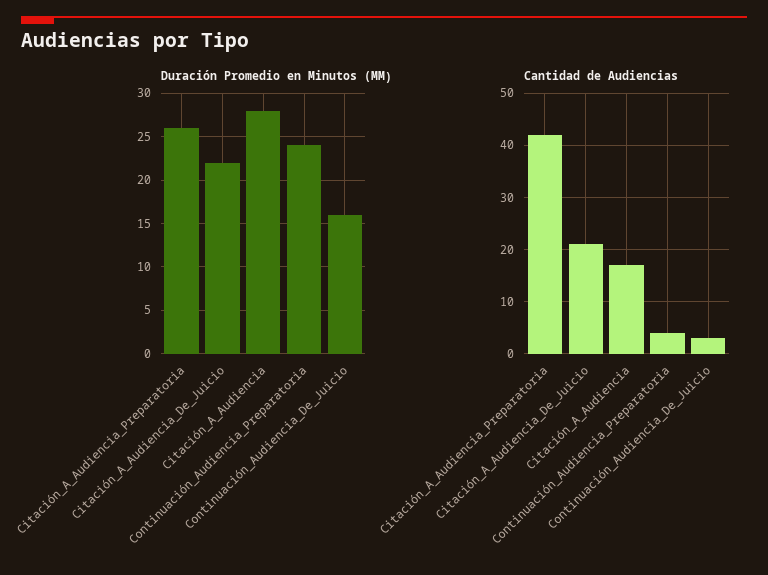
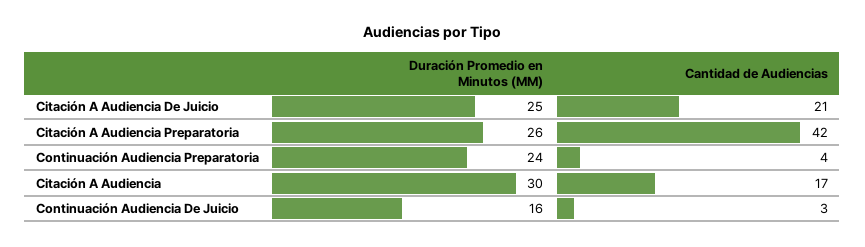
Duración Promedio en Minutos (MM), Citación_A_Audiencia_De_Juicio: 22 -> 25
Duración Promedio en Minutos (MM), Citación_A_Audiencia: 28 -> 30

